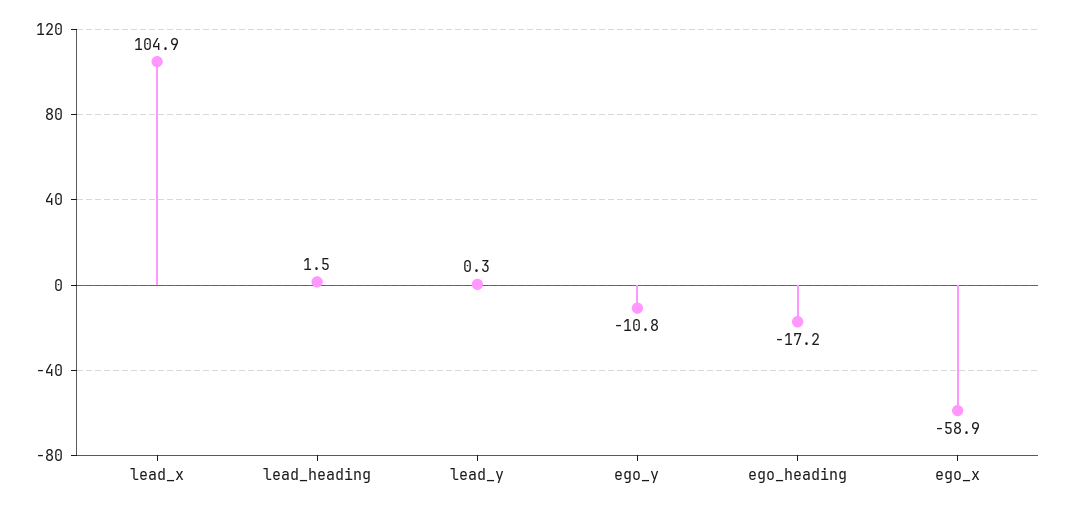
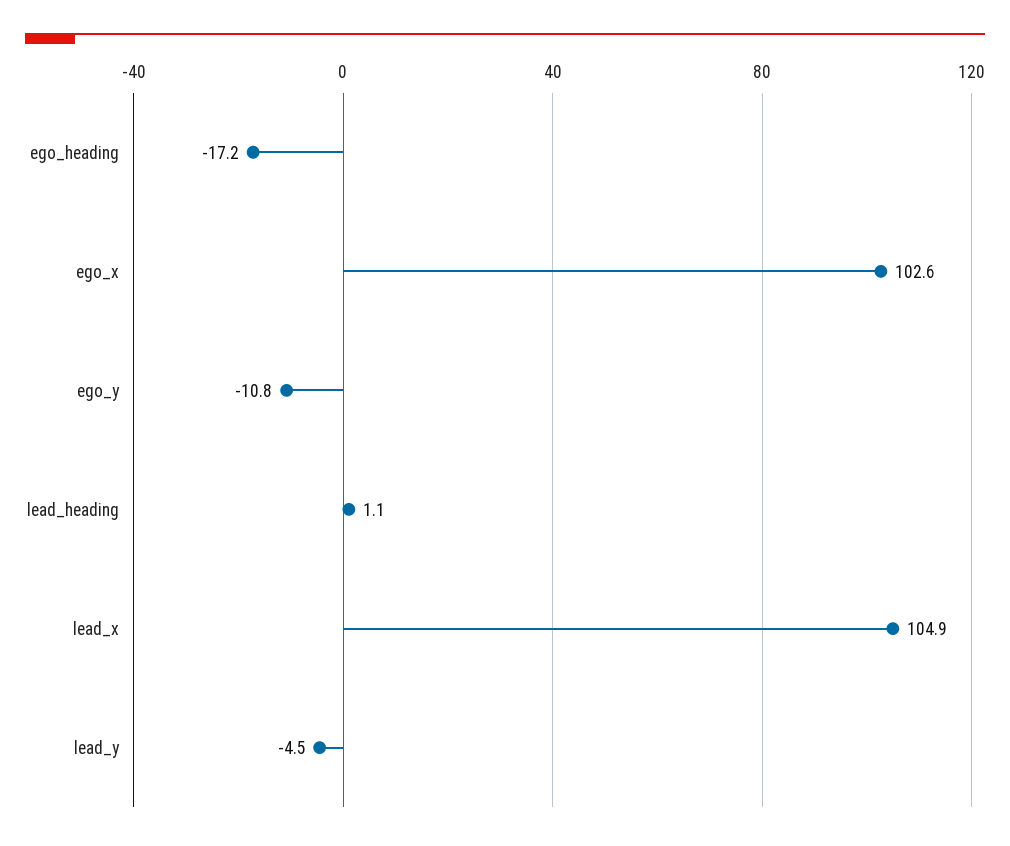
lead_heading: 1.5 -> 1.1
lead_y: 0.3 -> -4.5
ego_x: -58.9 -> 102.6

